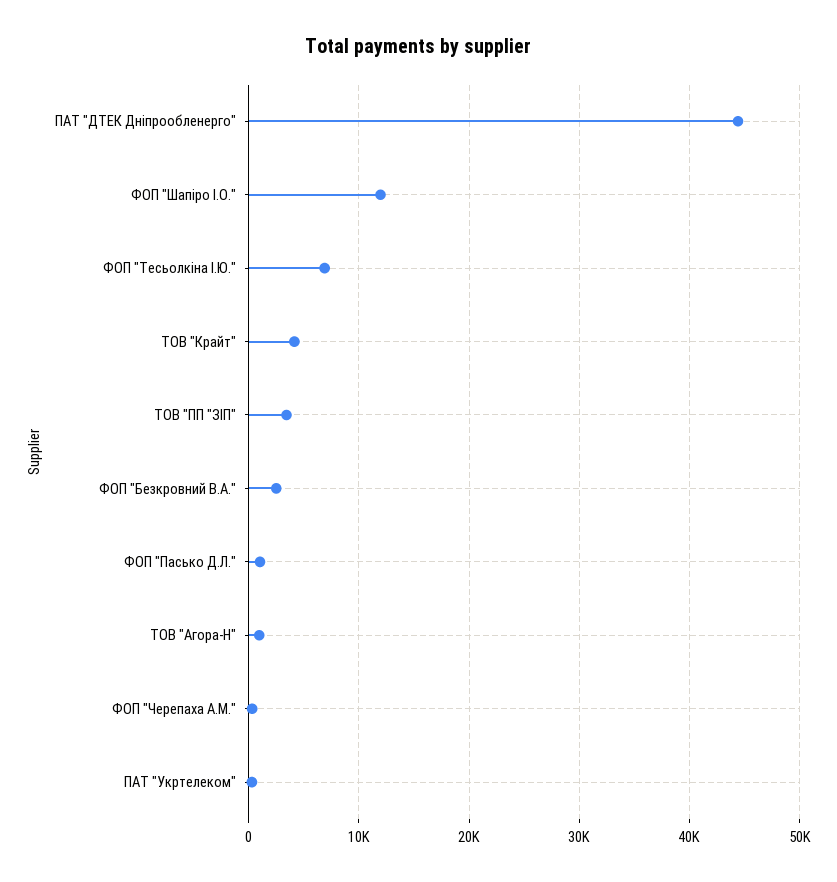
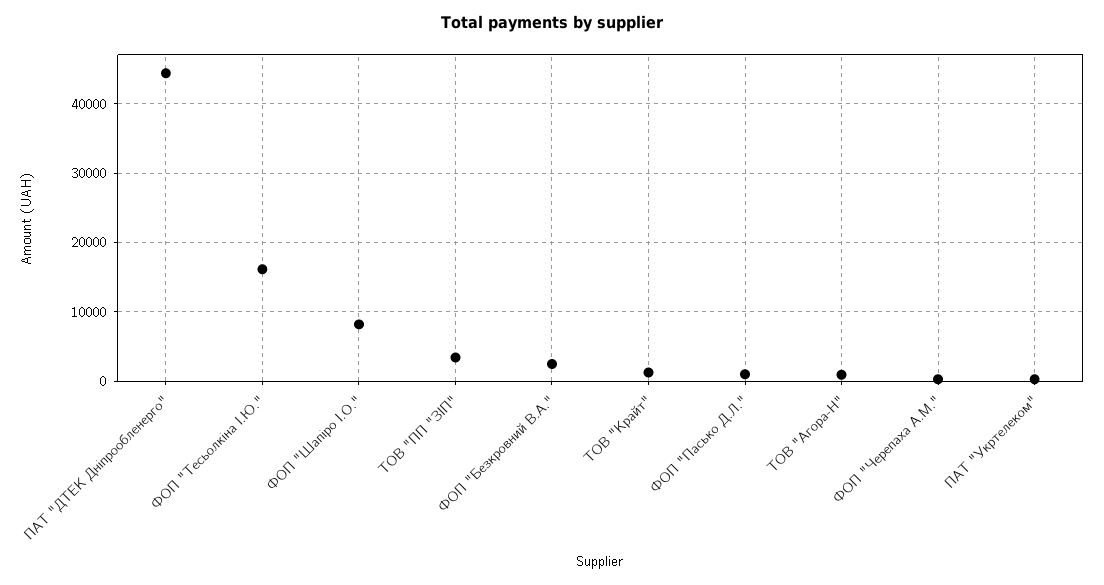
ФОП "Шапіро І.О.": 12000 -> 8000
ФОП "Тесьолкіна І.Ю.": 7000 -> 16000
ТОВ "Крайт": 4000 -> 1000

